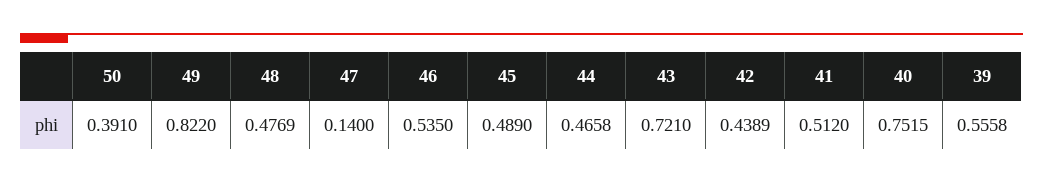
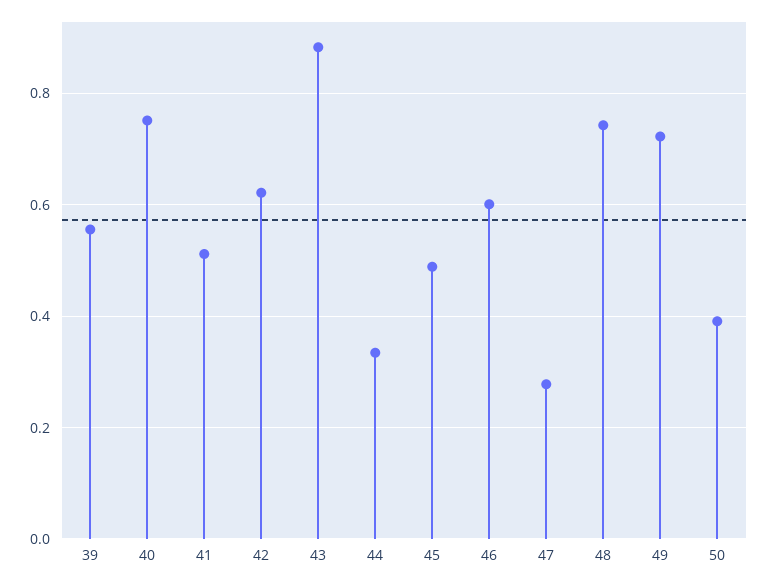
49: 0.822 -> 0.72
48: 0.4769 -> 0.74
47: 0.14 -> 0.28
46: 0.535 -> 0.6
44: 0.4658 -> 0.34
43: 0.721 -> 0.88
42: 0.4389 -> 0.62

